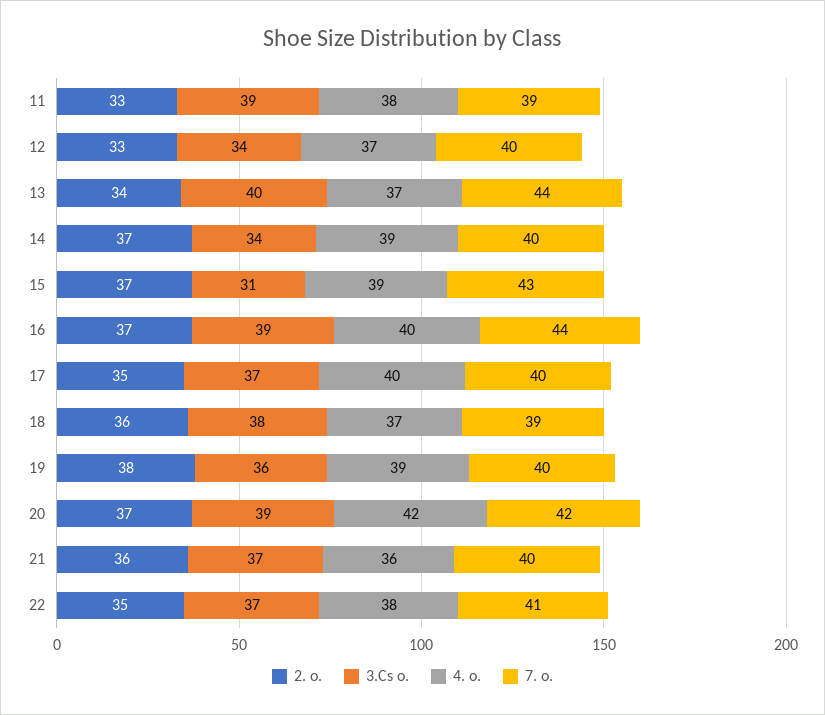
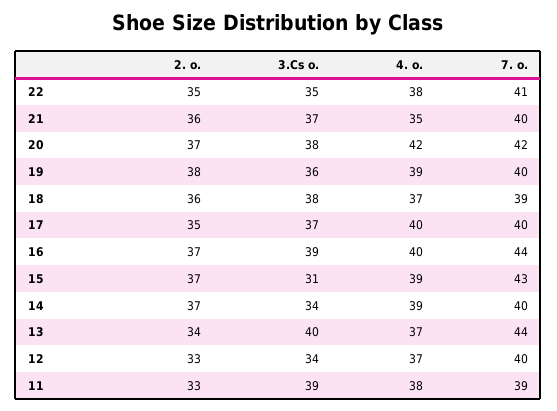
3.Cs o., 20: 39 -> 38
4. o., 21: 36 -> 35
3.Cs o., 22: 37 -> 35

